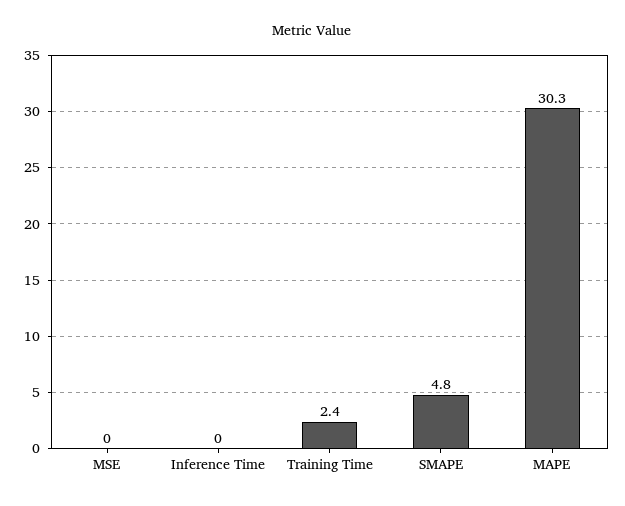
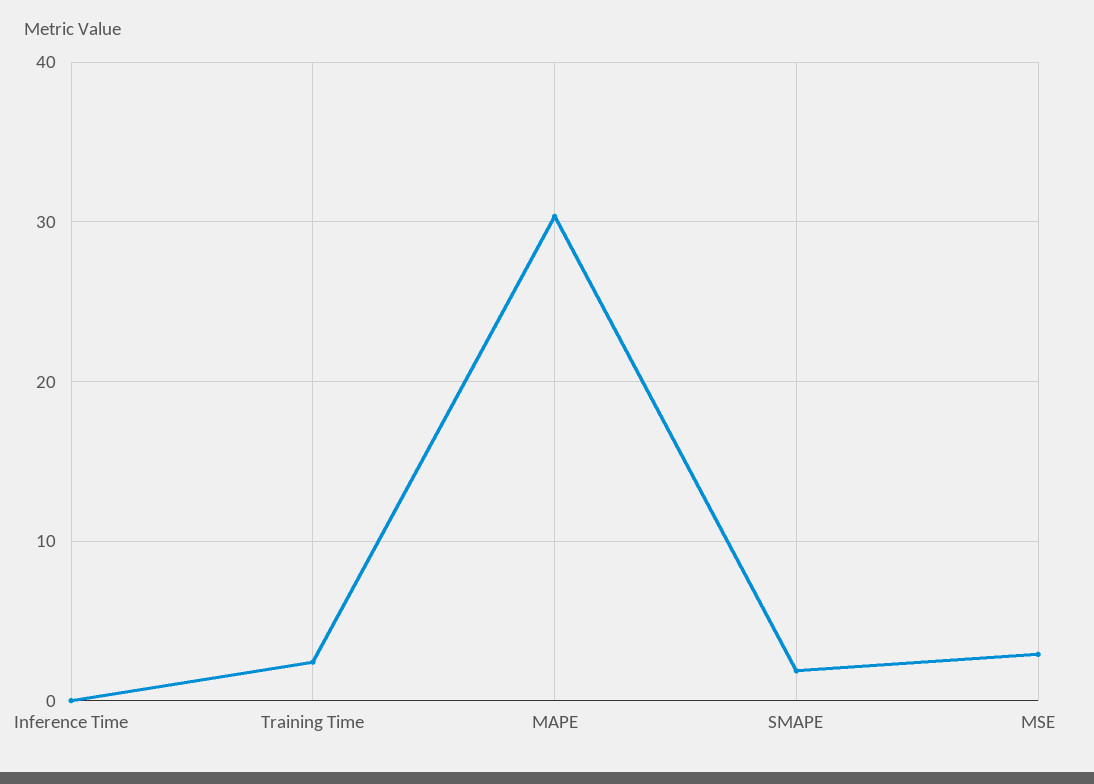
MSE: 0 -> 3
SMAPE: 4.8 -> 2

